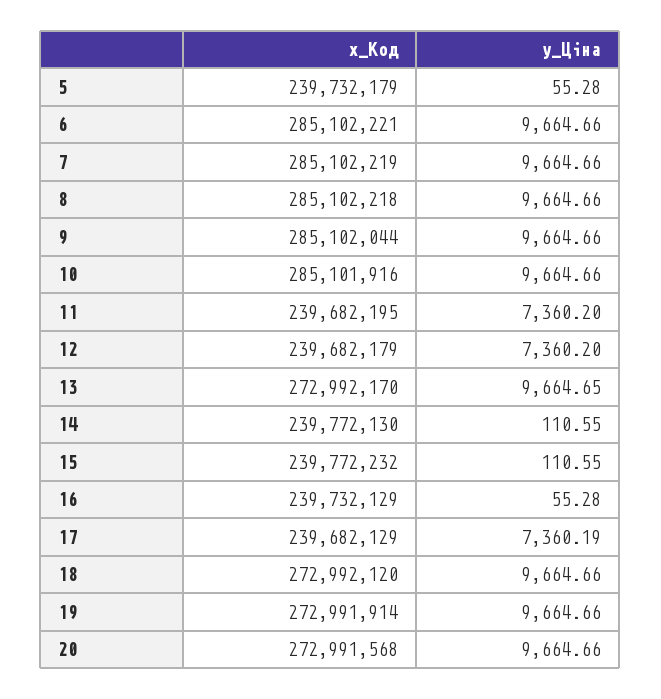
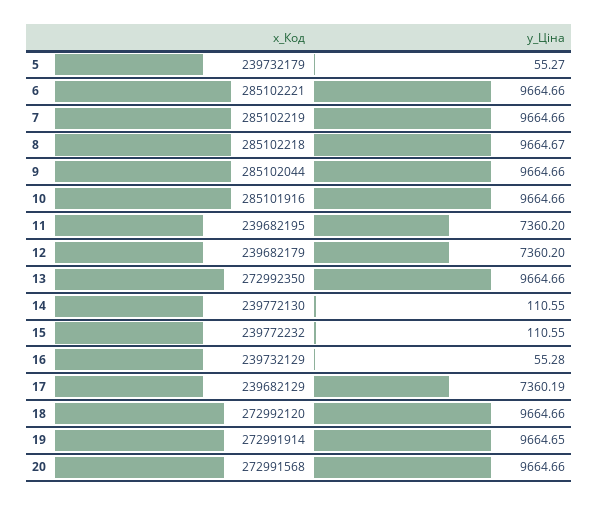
y_Ціна, 5: 55.28 -> 55.27
y_Ціна, 8: 9664.66 -> 9664.67
x_Код, 13: 272992170 -> 272992350
y_Ціна, 13: 9664.65 -> 9664.66
y_Ціна, 19: 9664.66 -> 9664.65

